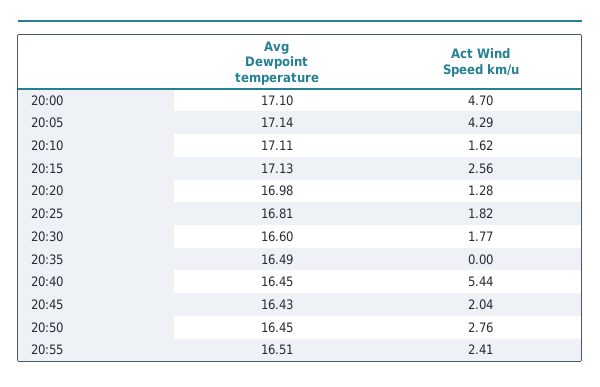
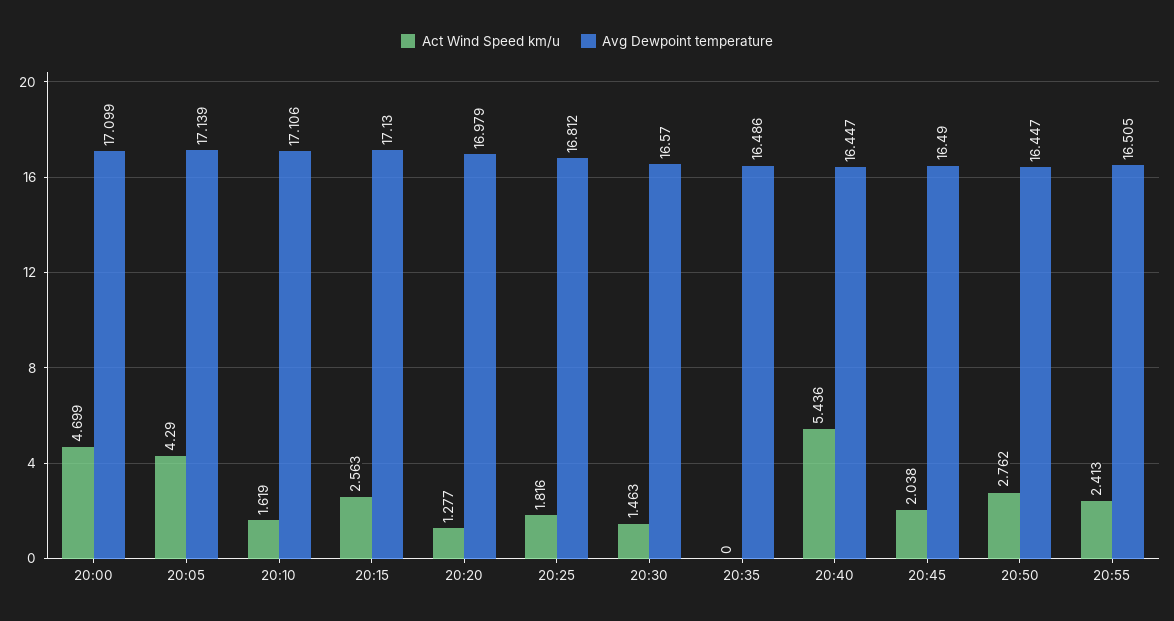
Avg Dewpoint temperature, 20:30: 16.6 -> 16.57
Act Wind Speed km/u, 20:30: 1.77 -> 1.463
Avg Dewpoint temperature, 20:45: 16.43 -> 16.49

